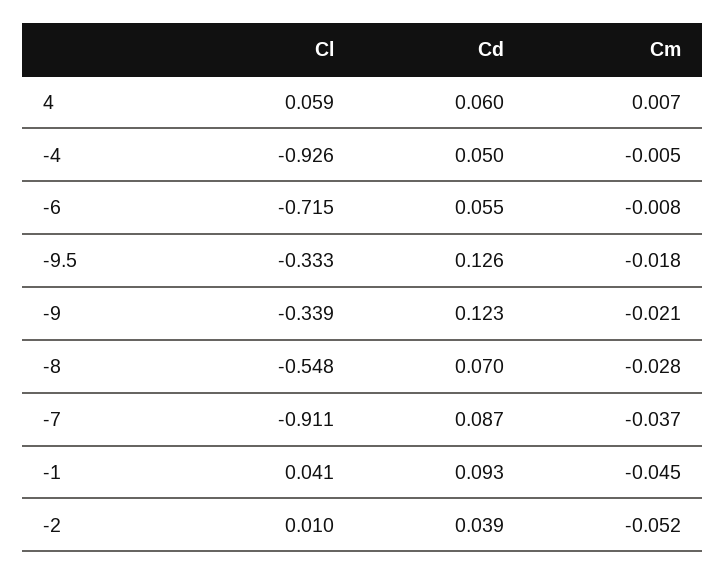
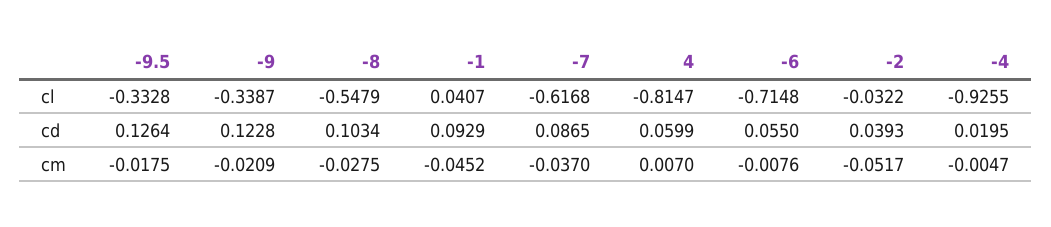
Cl, 4: 0.059 -> -0.8147
Cd, -4: 0.05 -> 0.0195
Cd, -8: 0.07 -> 0.1034
Cl, -7: -0.911 -> -0.6168
Cl, -2: 0.01 -> -0.0322

